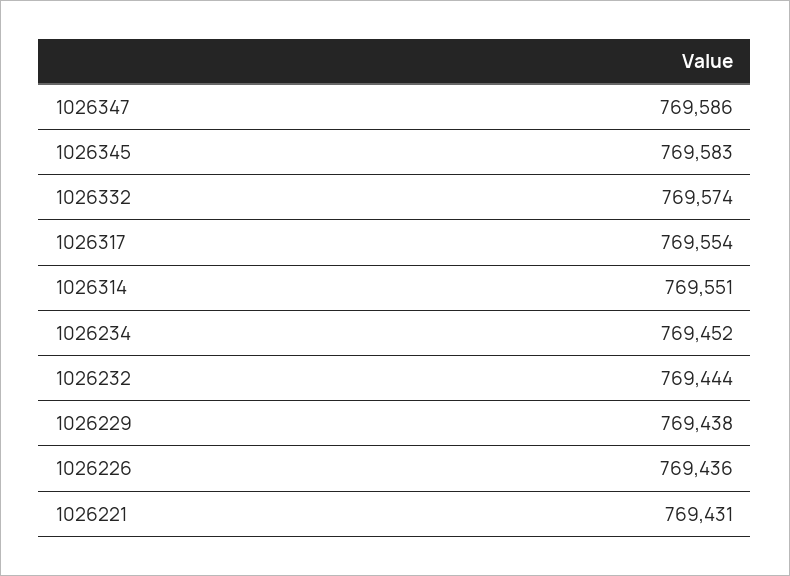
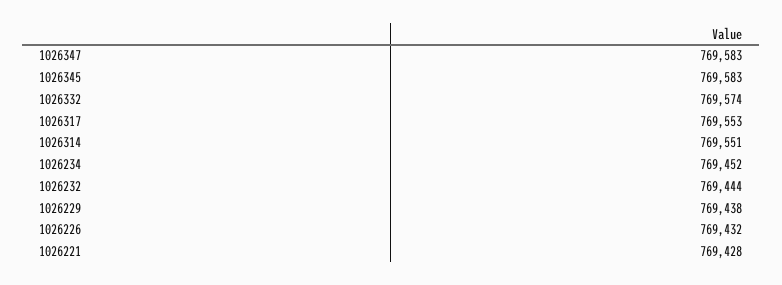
1026347: 769586 -> 769583
1026317: 769554 -> 769553
1026226: 769436 -> 769432
1026221: 769431 -> 769428

